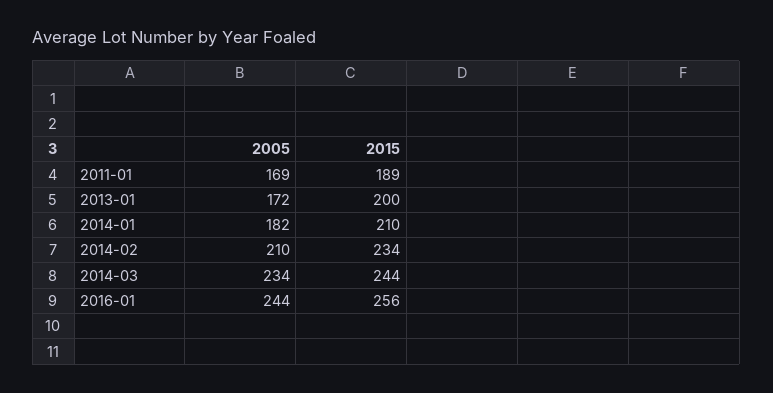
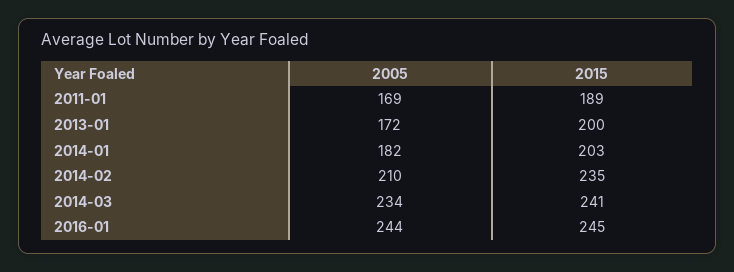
2015, 2014-01: 210 -> 203
2015, 2014-02: 234 -> 235
2015, 2014-03: 244 -> 241
2015, 2016-01: 256 -> 245

